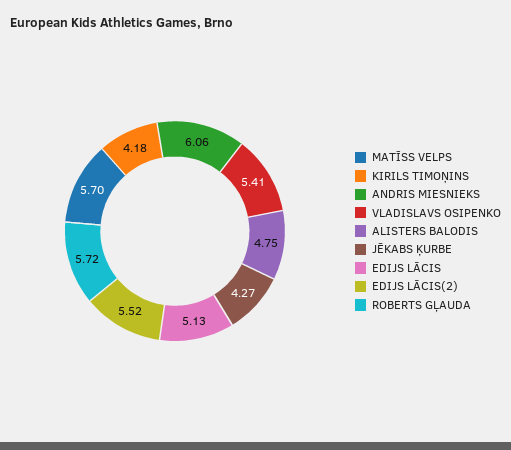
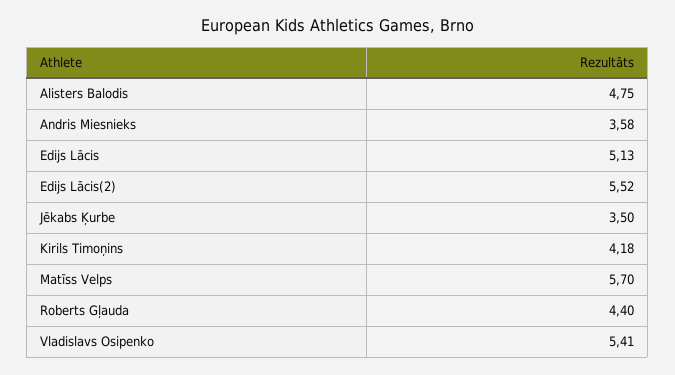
ANDRIS MIESNIEKS: 6.06 -> 3.58
JĒKABS ĶURBE: 4.27 -> 3.5
ROBERTS GĻAUDA: 5.72 -> 4.4

